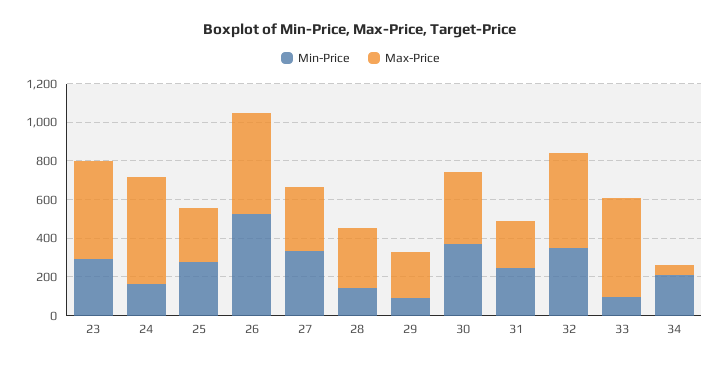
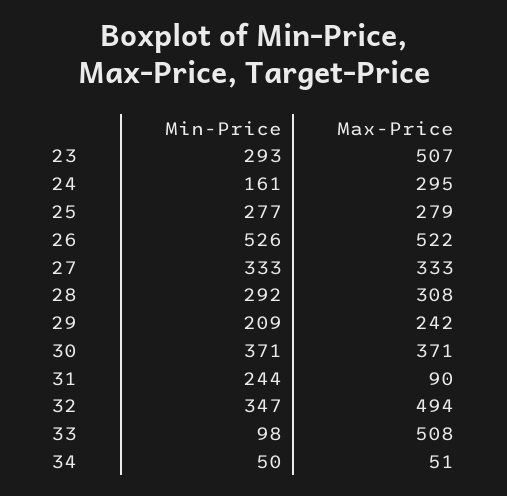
Max-Price, 24: 550 -> 295
Min-Price, 28: 150 -> 292
Min-Price, 29: 100 -> 209
Max-Price, 31: 250 -> 90
Min-Price, 34: 200 -> 50

